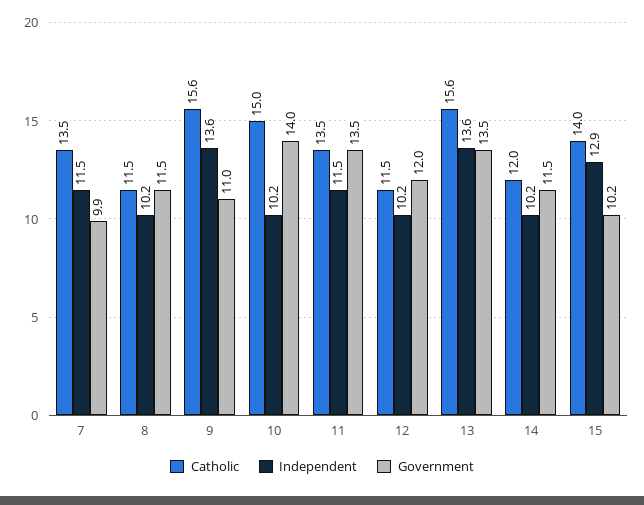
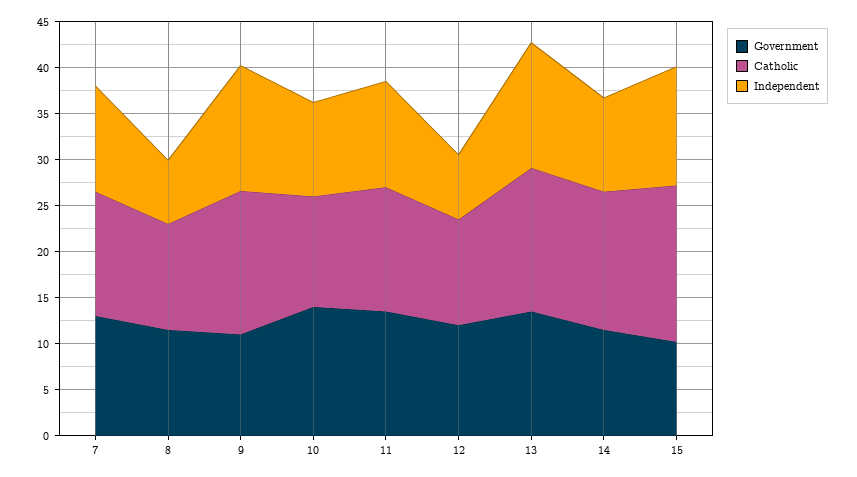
Government, 7: 9.9 -> 13
Independent, 8: 10.2 -> 7
Catholic, 10: 15 -> 12
Independent, 12: 10.2 -> 7
Catholic, 14: 12 -> 15
Catholic, 15: 14 -> 17

